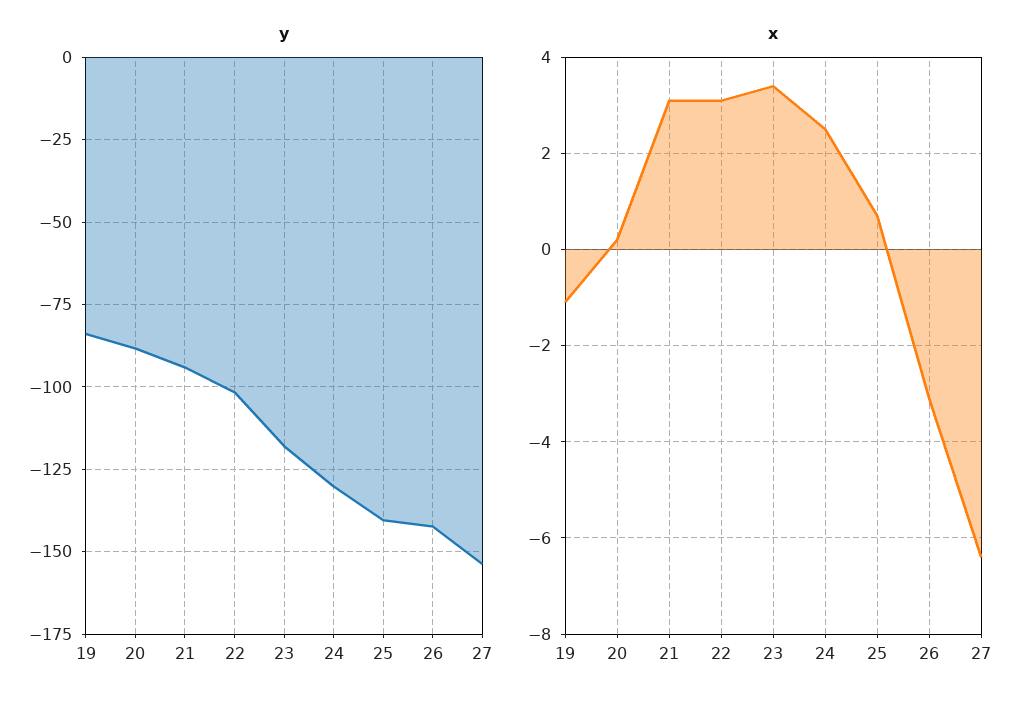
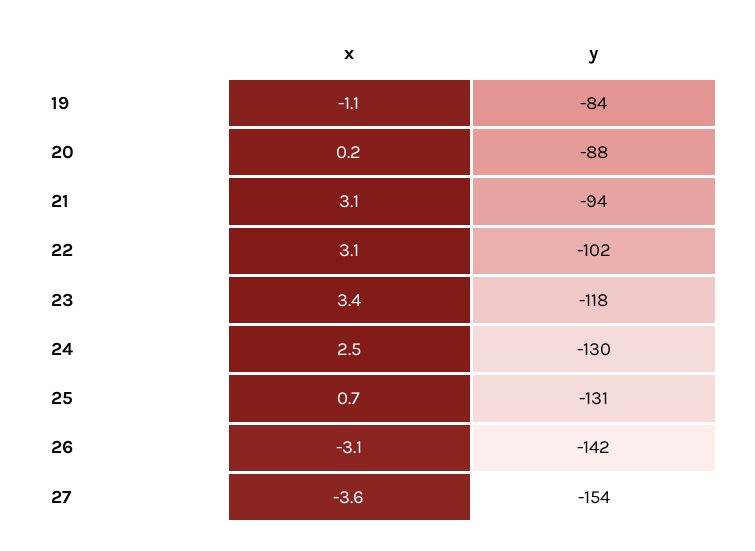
y, 25: -140 -> -131
x, 27: -6.5 -> -3.6

